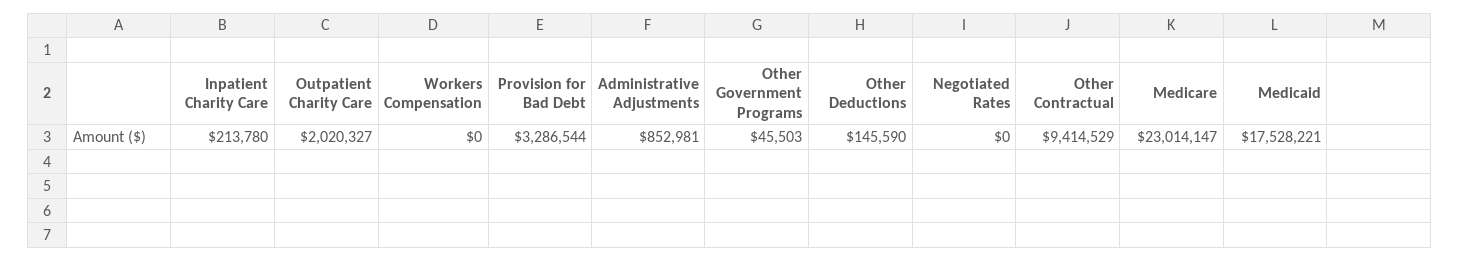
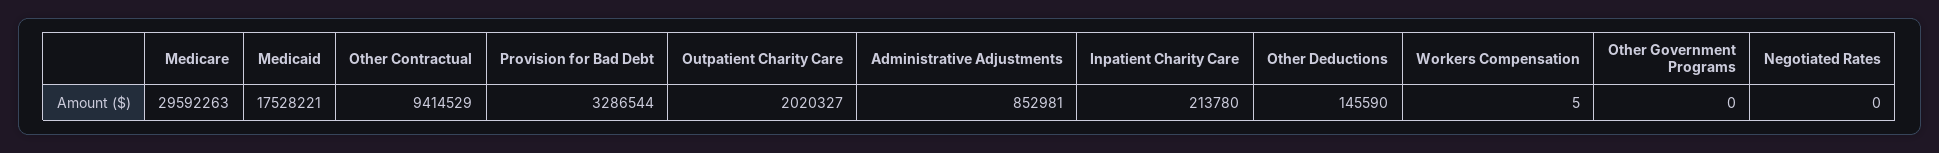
Workers Compensation: 0 -> 5
Other Government Programs: 45503 -> 0
Medicare: 23014147 -> 29592263

